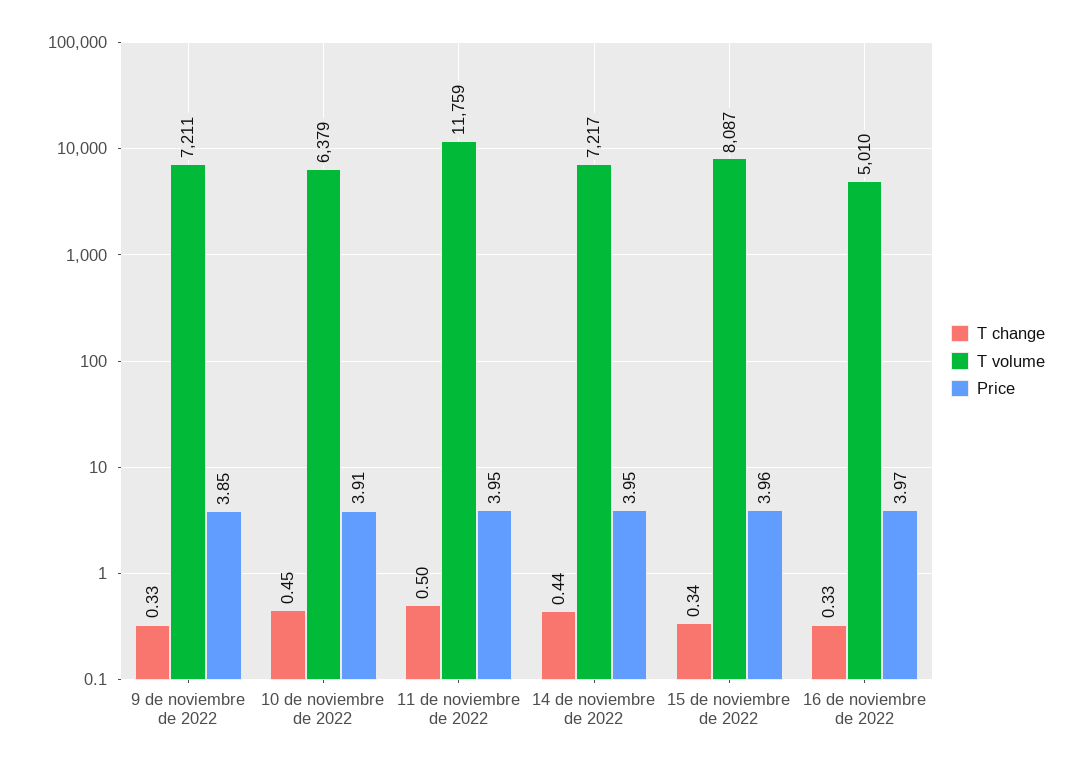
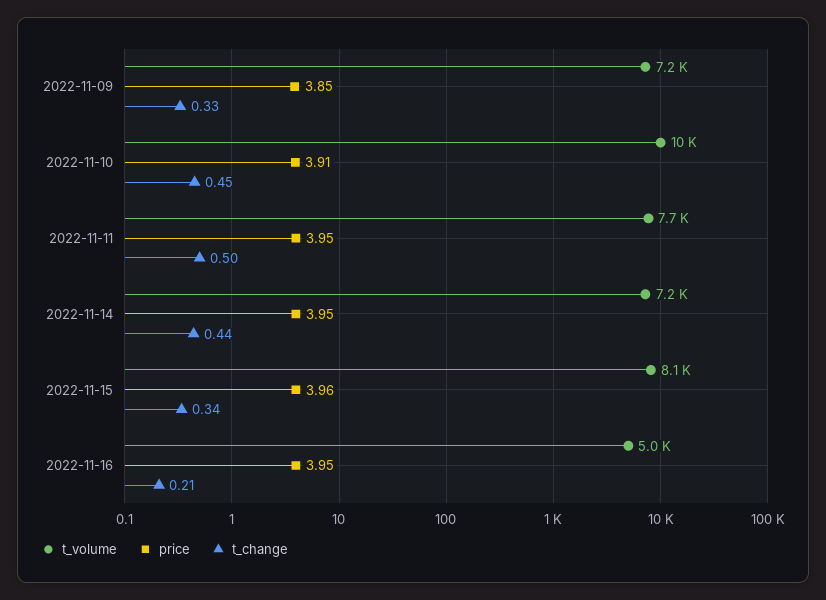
T volume, 10 de noviembre de 2022: 6379 -> 10000
T volume, 11 de noviembre de 2022: 11759 -> 7700
T change, 16 de noviembre de 2022: 0.33 -> 0.21
Price, 16 de noviembre de 2022: 3.97 -> 3.95

